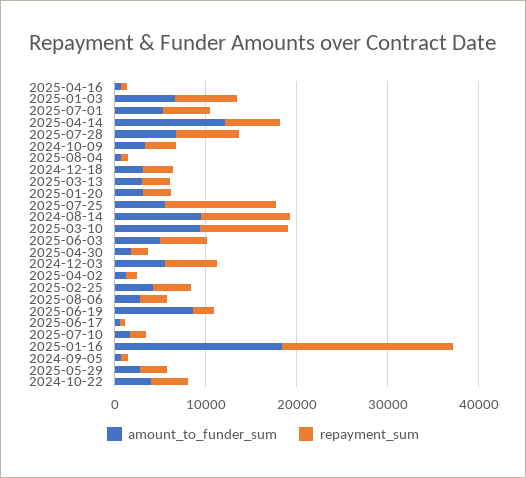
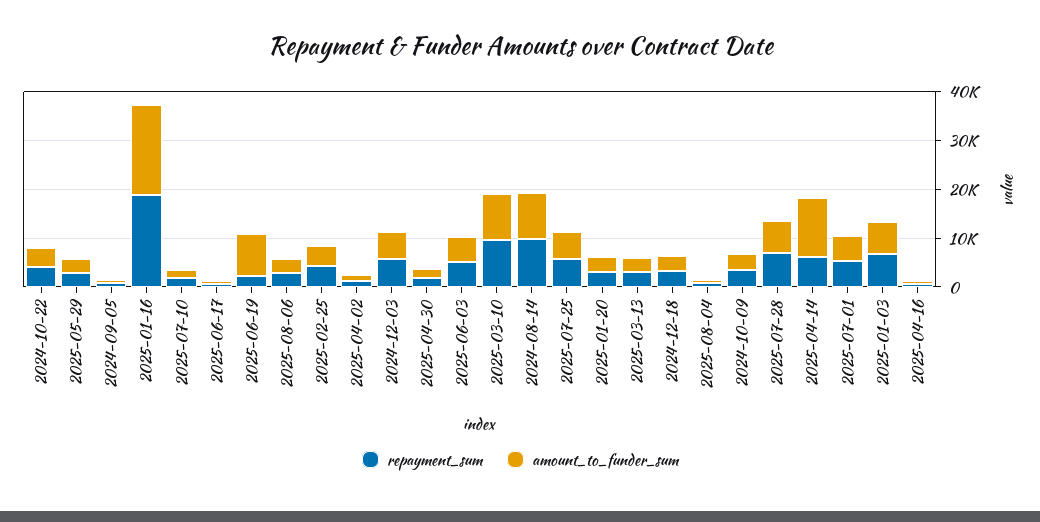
repayment_sum, 2025-07-25: 12000 -> 6000

